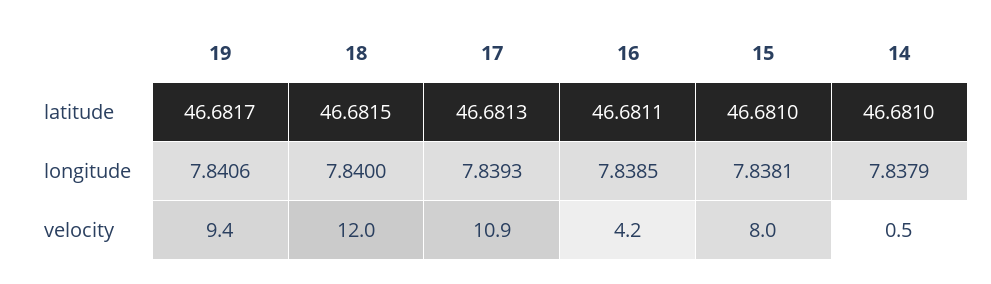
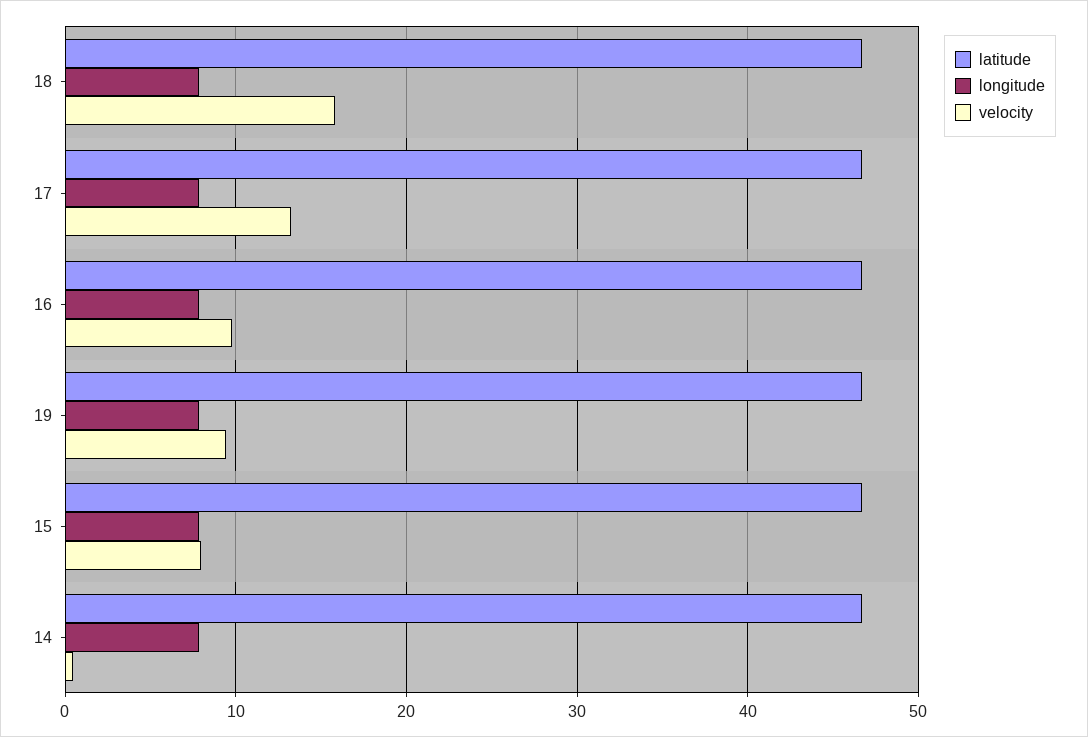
velocity, 18: 12 -> 16
velocity, 17: 10.9 -> 13
velocity, 16: 4.2 -> 10

